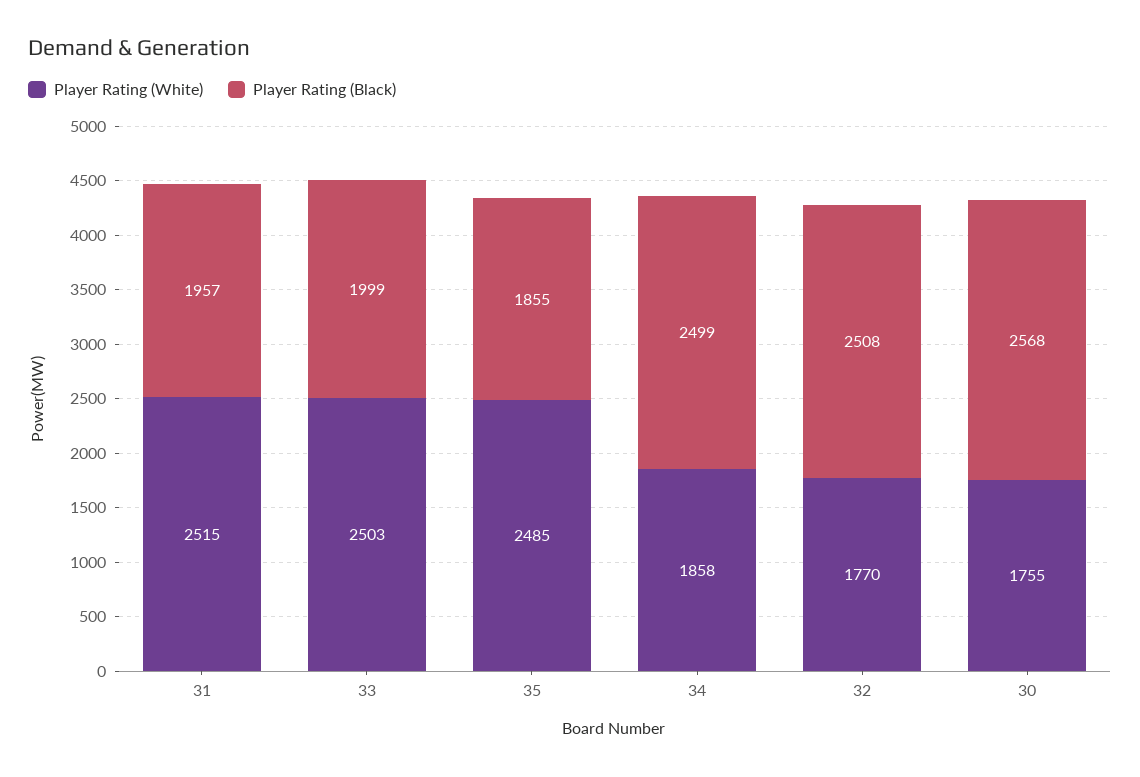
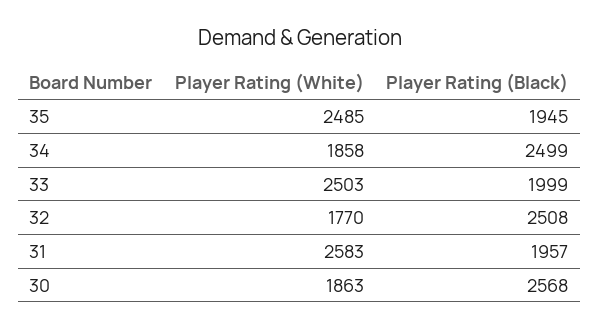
Player Rating (White), 31: 2515 -> 2583
Player Rating (Black), 35: 1855 -> 1945
Player Rating (White), 30: 1755 -> 1863

